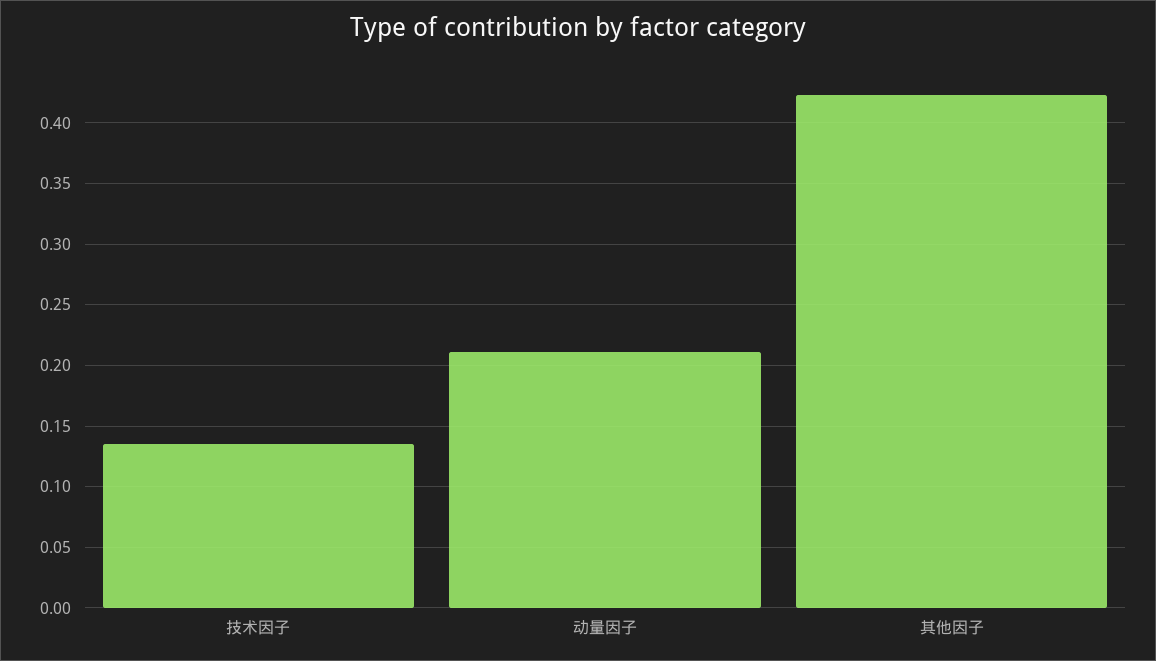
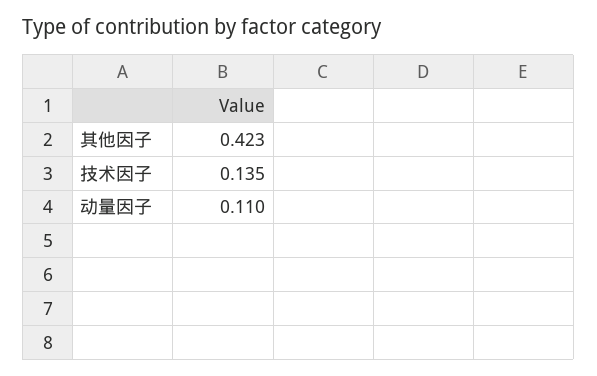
动量因子: 0.21 -> 0.11

